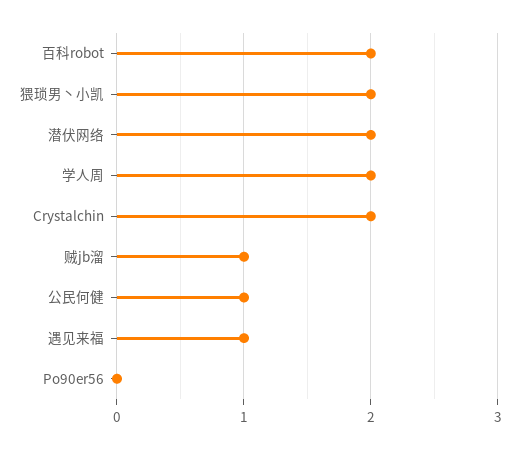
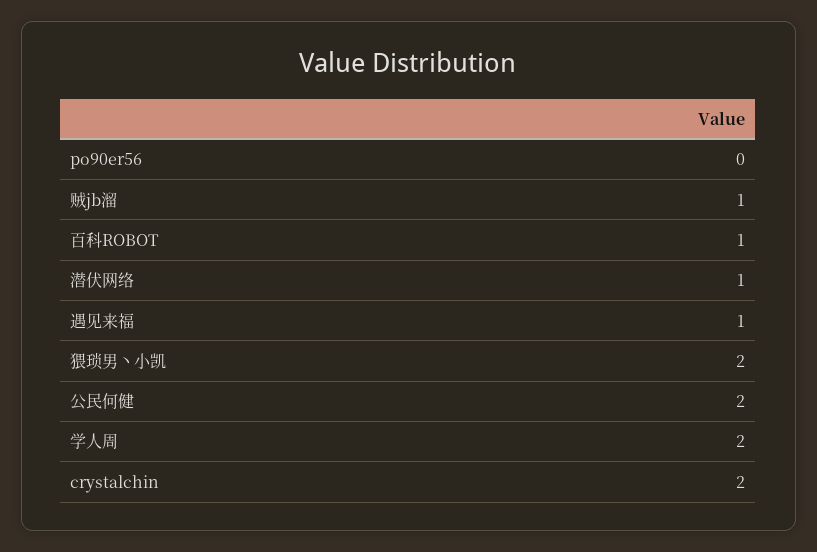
百科robot: 2 -> 1
潜伏网络: 2 -> 1
公民何健: 1 -> 2

